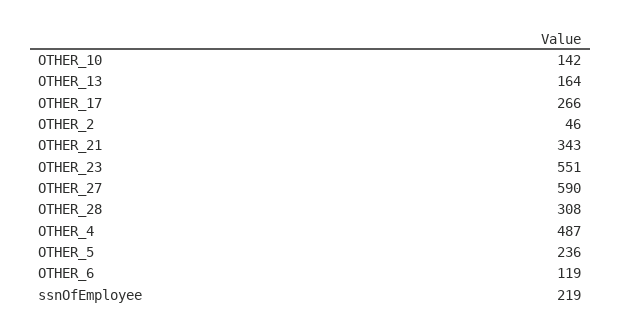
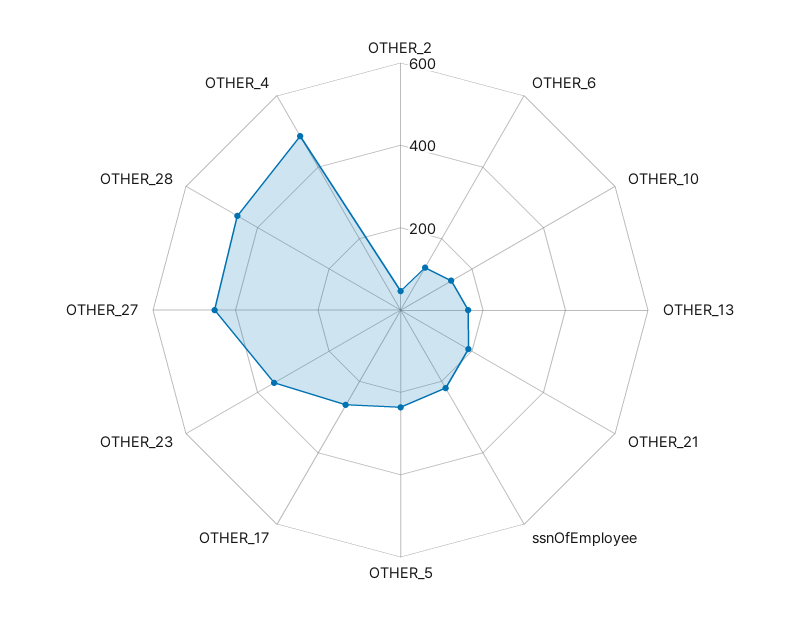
OTHER_21: 343 -> 200
OTHER_23: 551 -> 350
OTHER_27: 590 -> 450
OTHER_28: 308 -> 450

